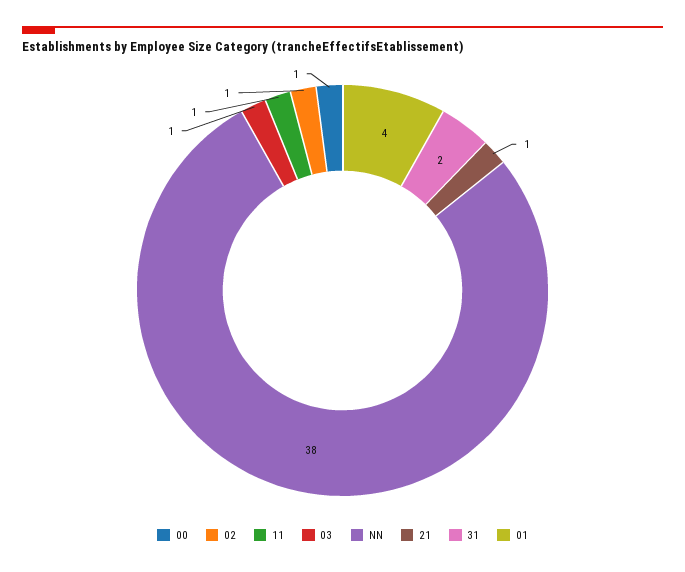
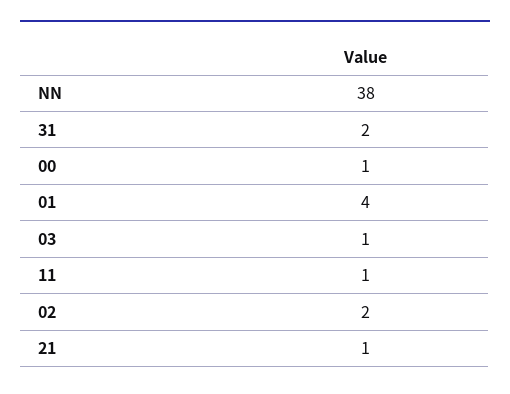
02: 1 -> 2

